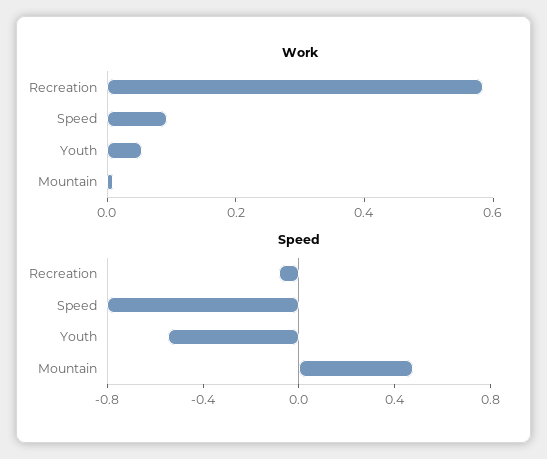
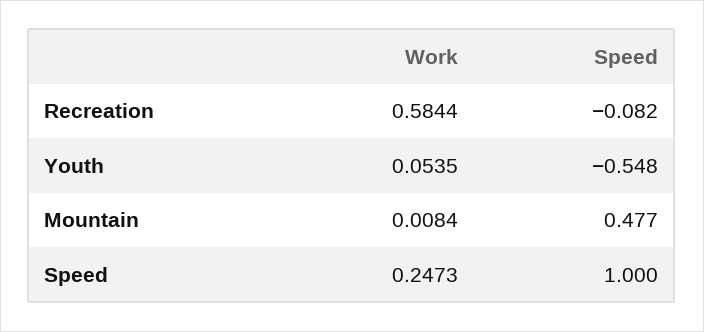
Work, Speed: 0.1 -> 0.2473
Speed, Speed: -0.8 -> 1

